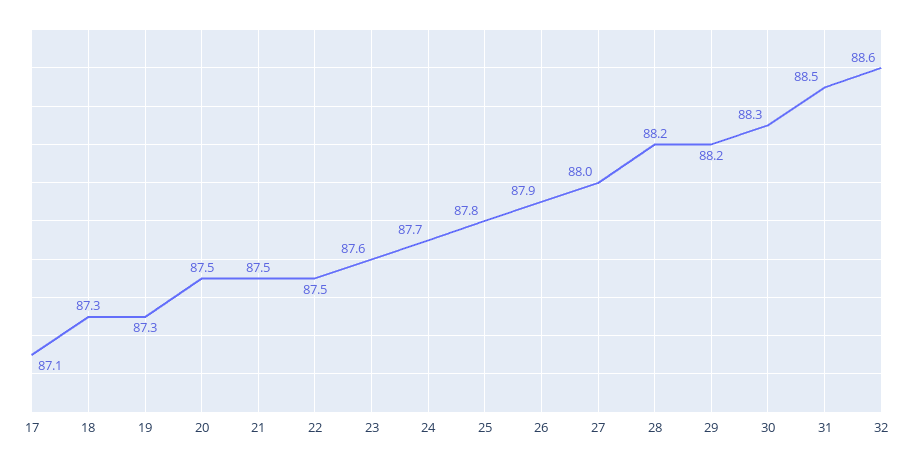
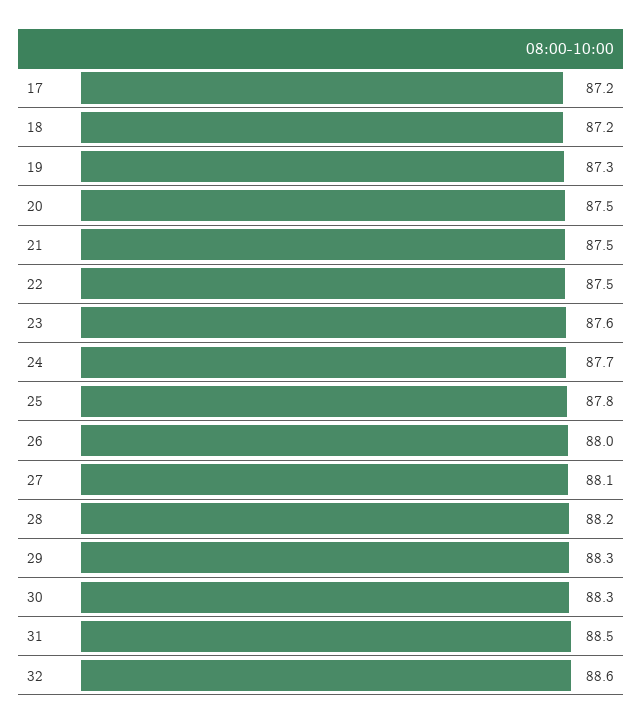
17: 87.1 -> 87.2
18: 87.3 -> 87.2
26: 87.9 -> 88
27: 88 -> 88.1
29: 88.2 -> 88.3

